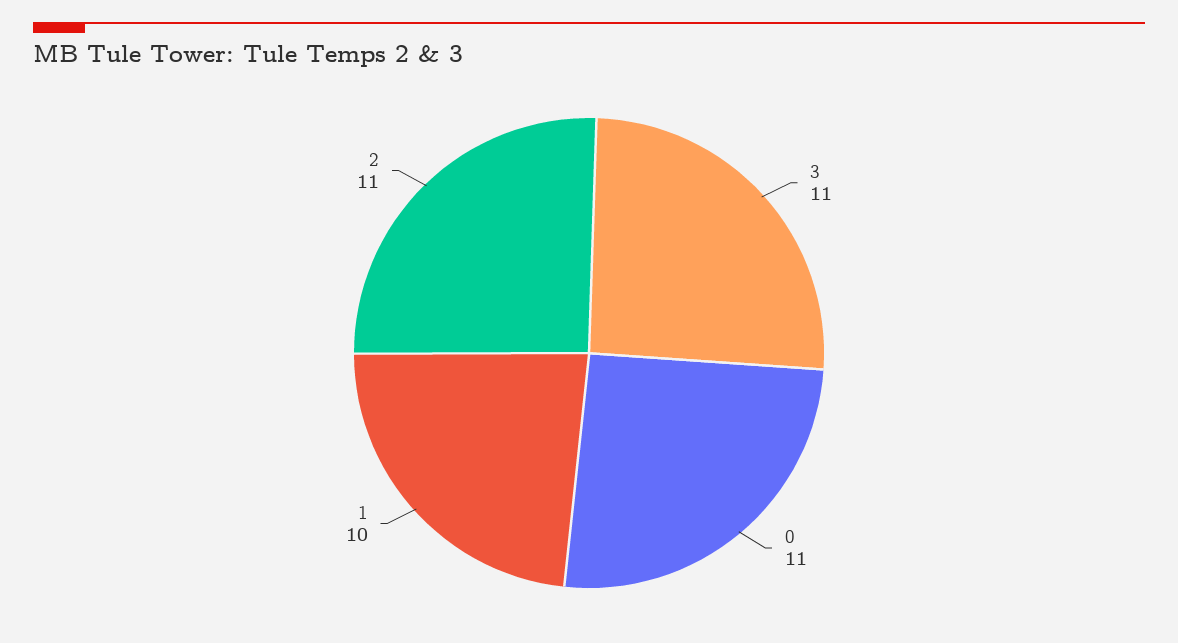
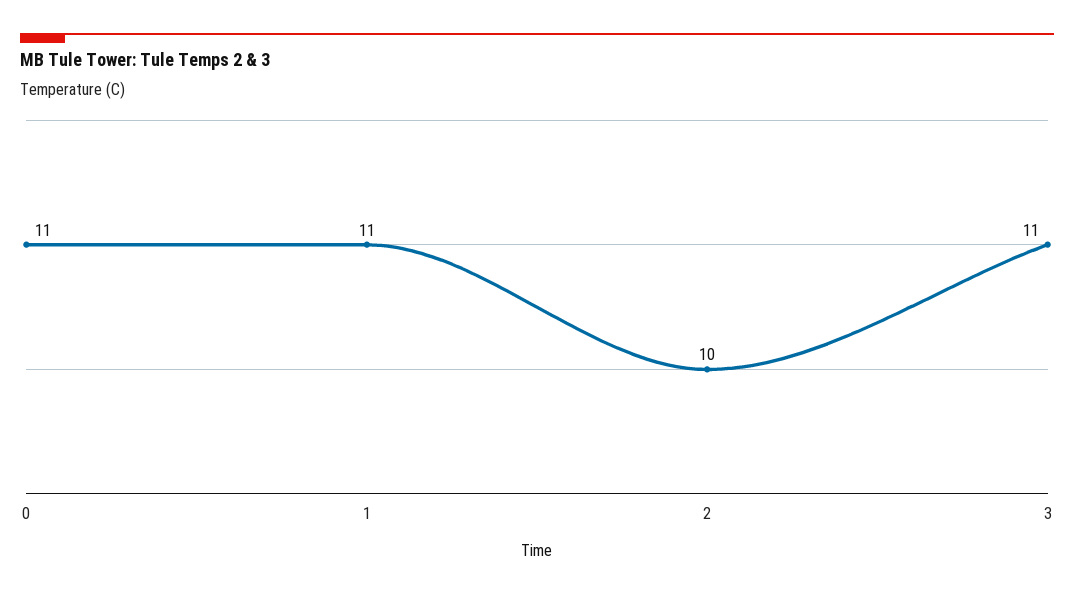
1: 10 -> 11
2: 11 -> 10

